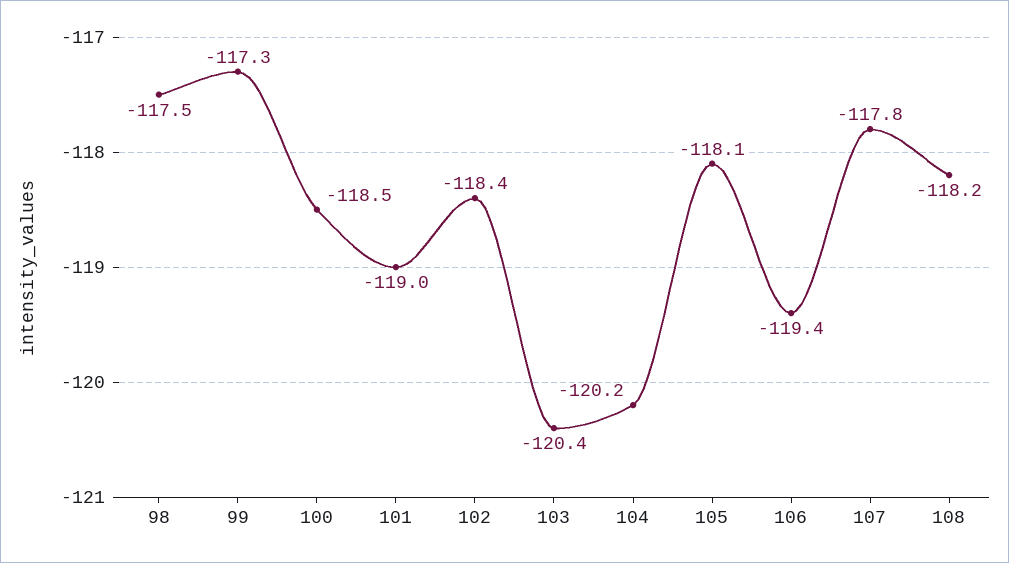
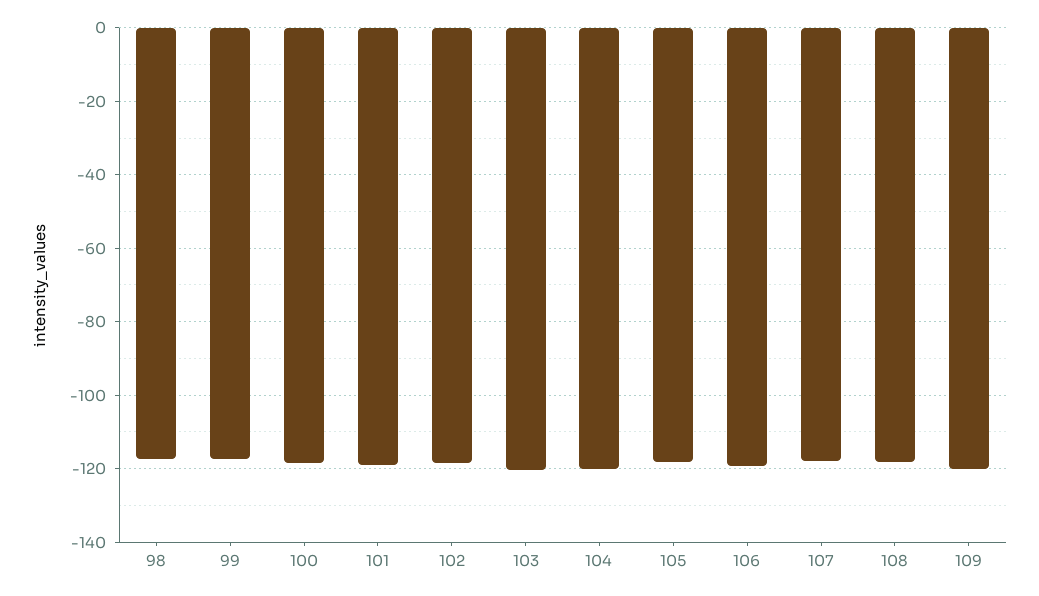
109: none -> -120

